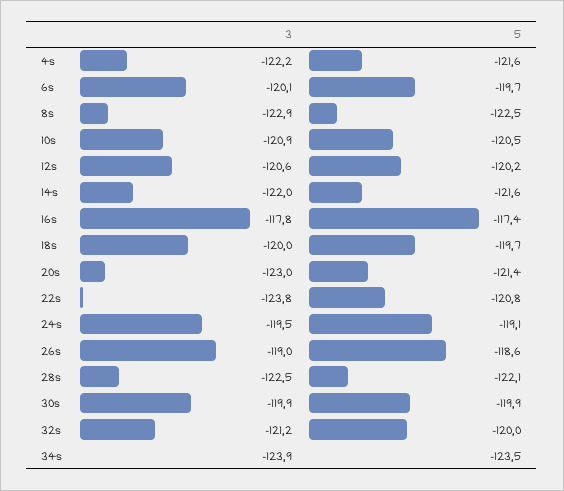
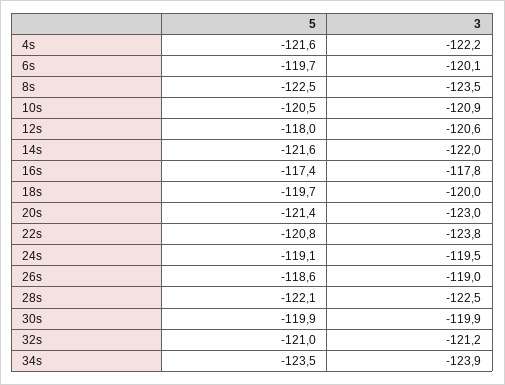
3, 8s: -122.9 -> -123.5
5, 12s: -120.2 -> -118
5, 32s: -120 -> -121

